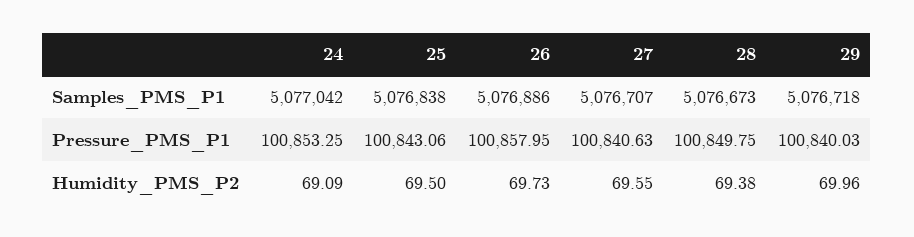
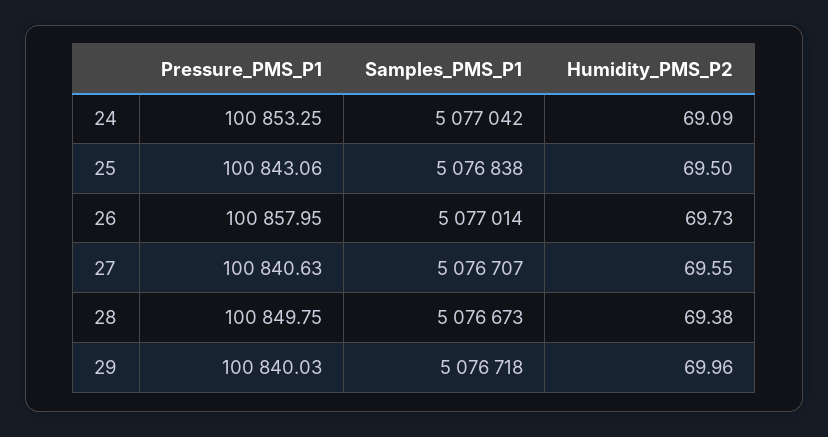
26, Samples_PMS_P1: 5076886 -> 5077014

